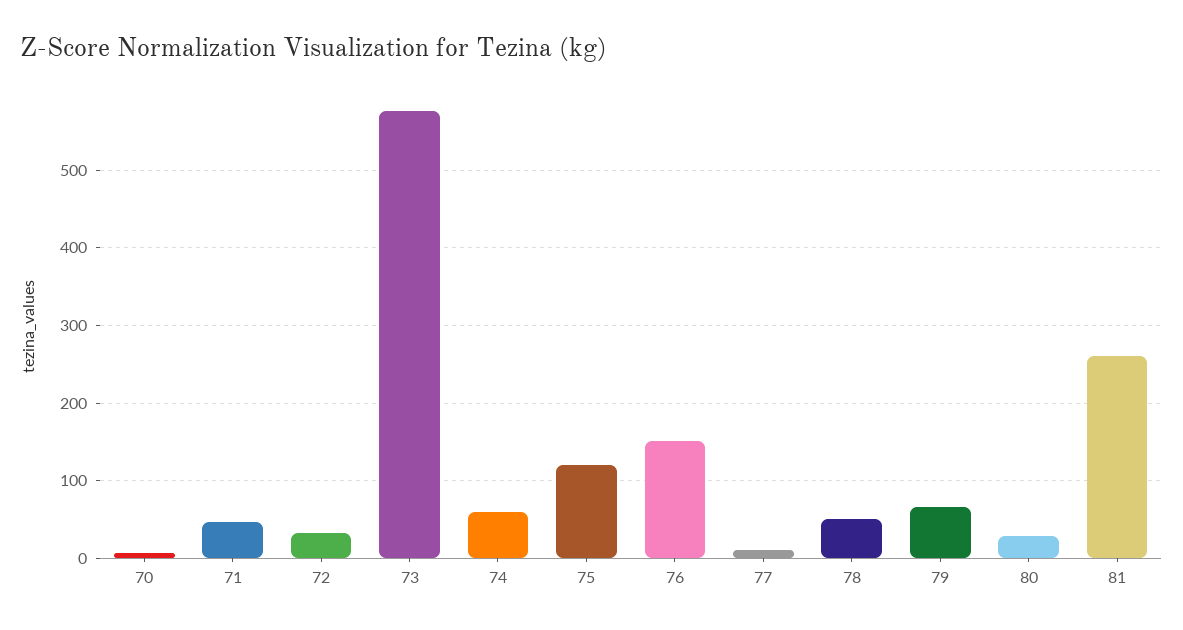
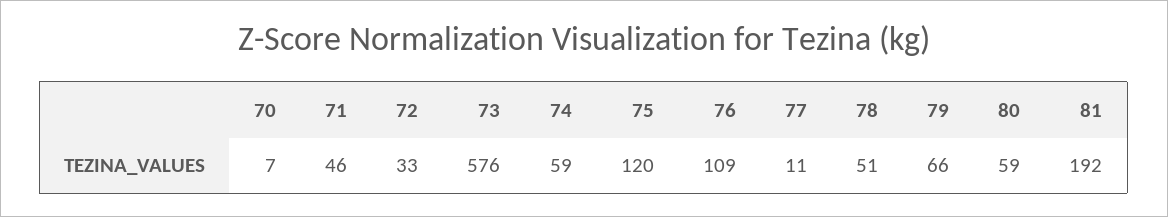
76: 150 -> 109
80: 30 -> 59
81: 260 -> 192

